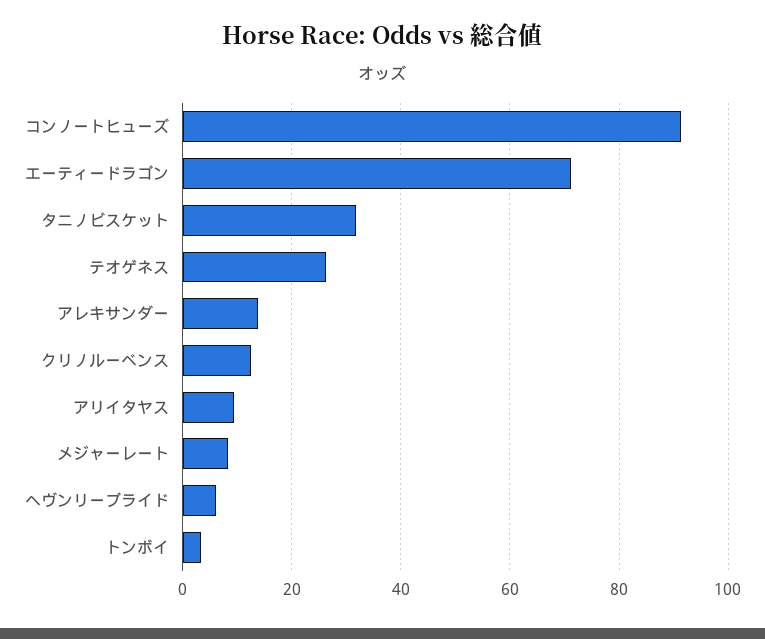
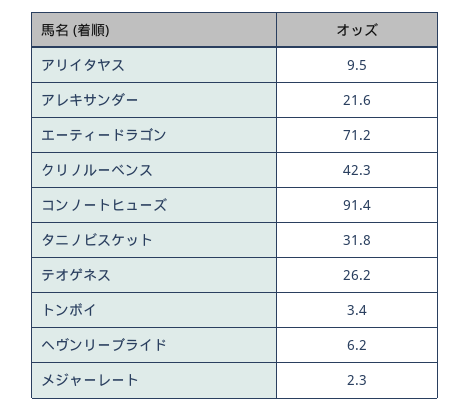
アレキサンダー: 14 -> 21.6
クリノルーベンス: 12 -> 42.3
メジャーレート: 8 -> 2.3

